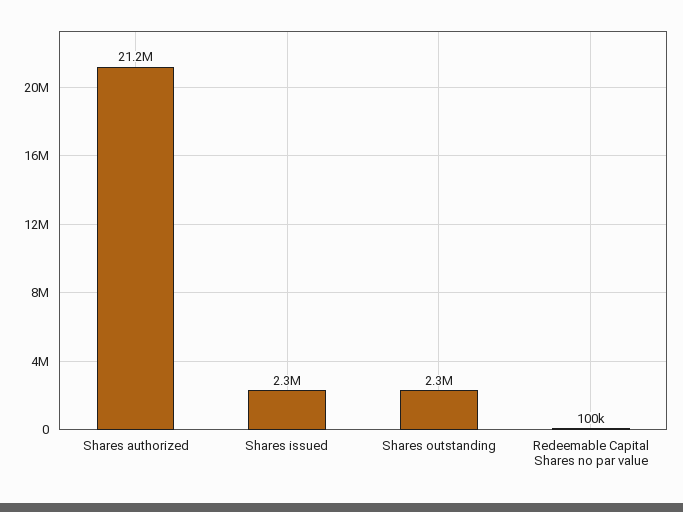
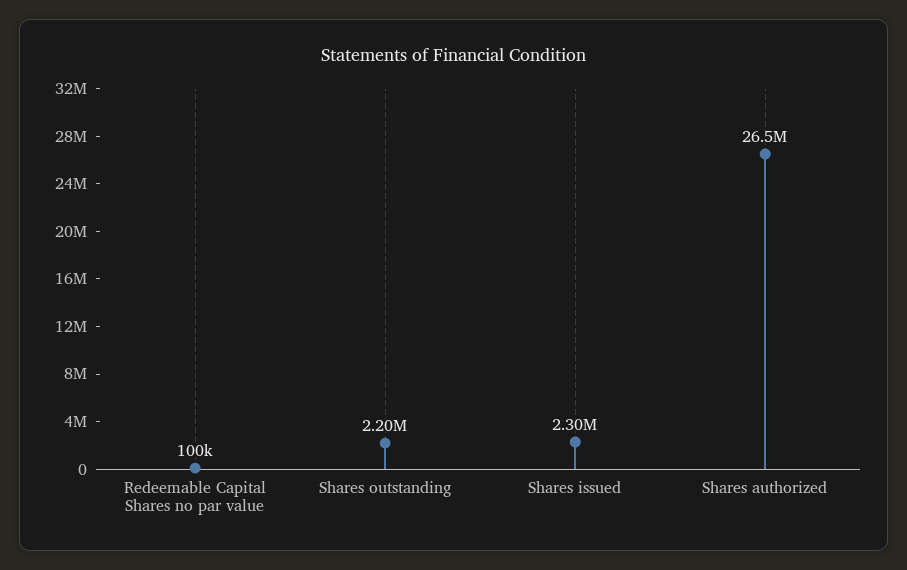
Shares authorized: 21200000 -> 26500000
Shares outstanding: 2300000 -> 2200000

